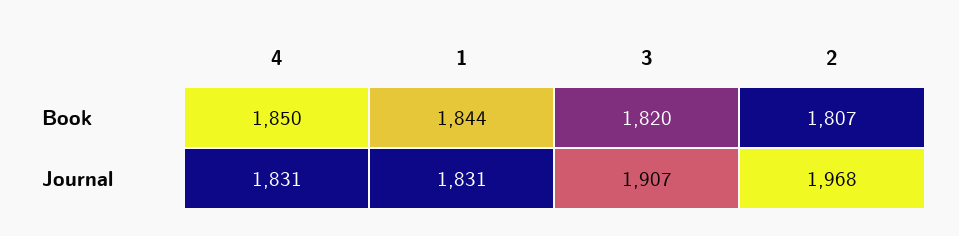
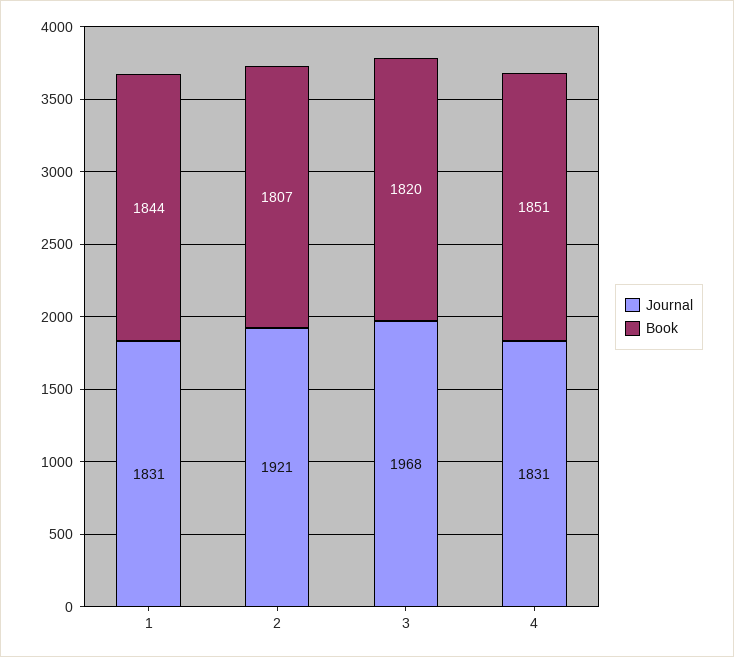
Book, 4: 1850 -> 1851
Journal, 3: 1907 -> 1968
Journal, 2: 1968 -> 1921

